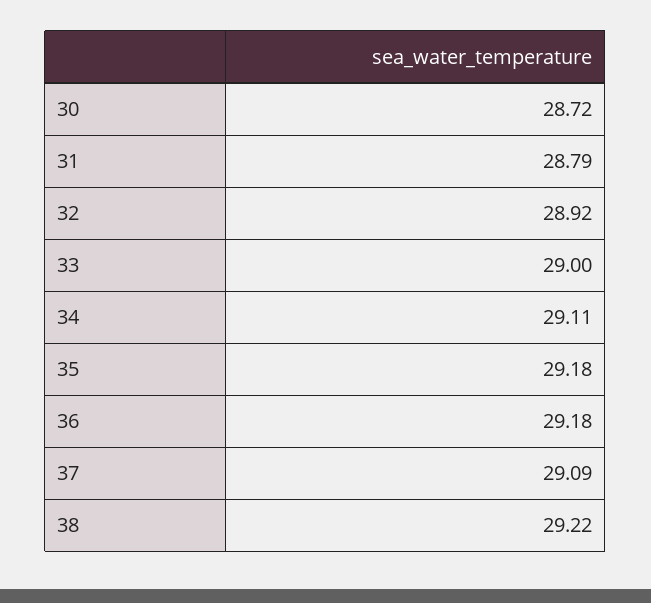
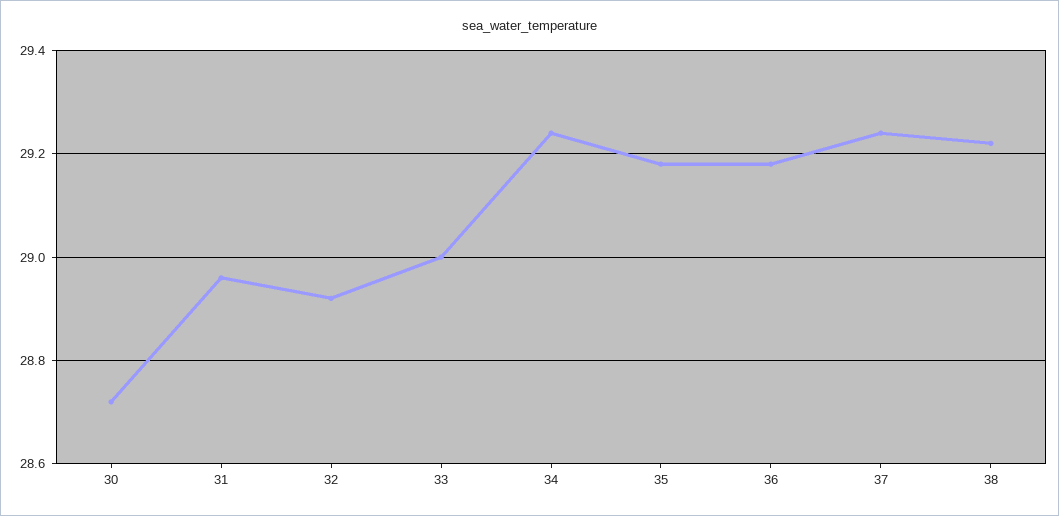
31: 28.79 -> 28.95
34: 29.11 -> 29.25
37: 29.09 -> 29.25

